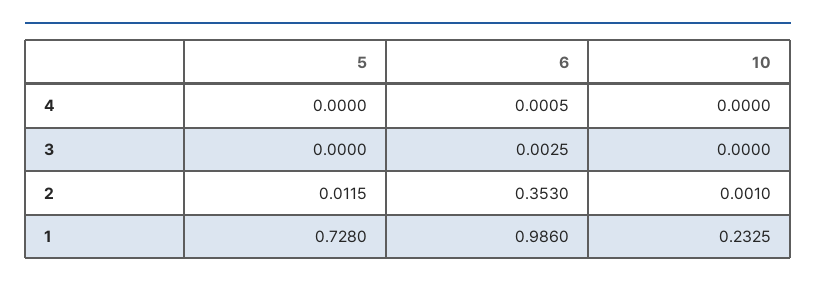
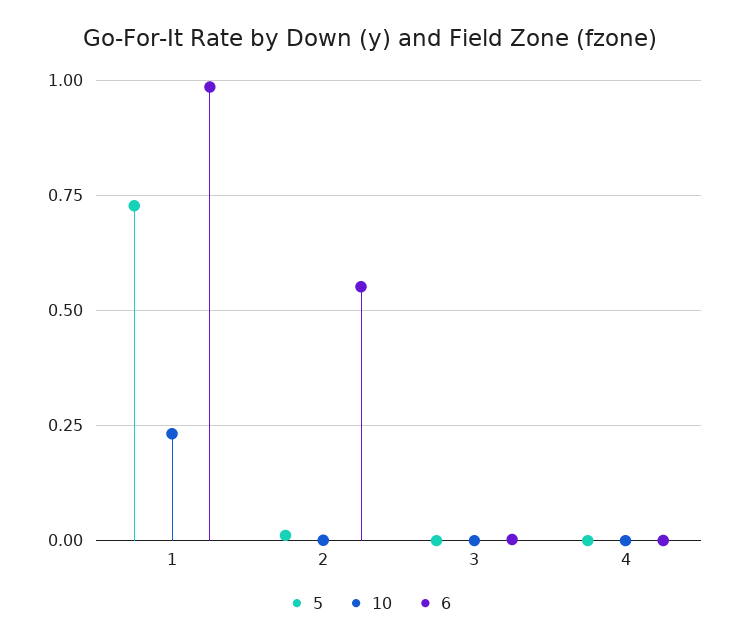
6, 2: 0.353 -> 0.55

